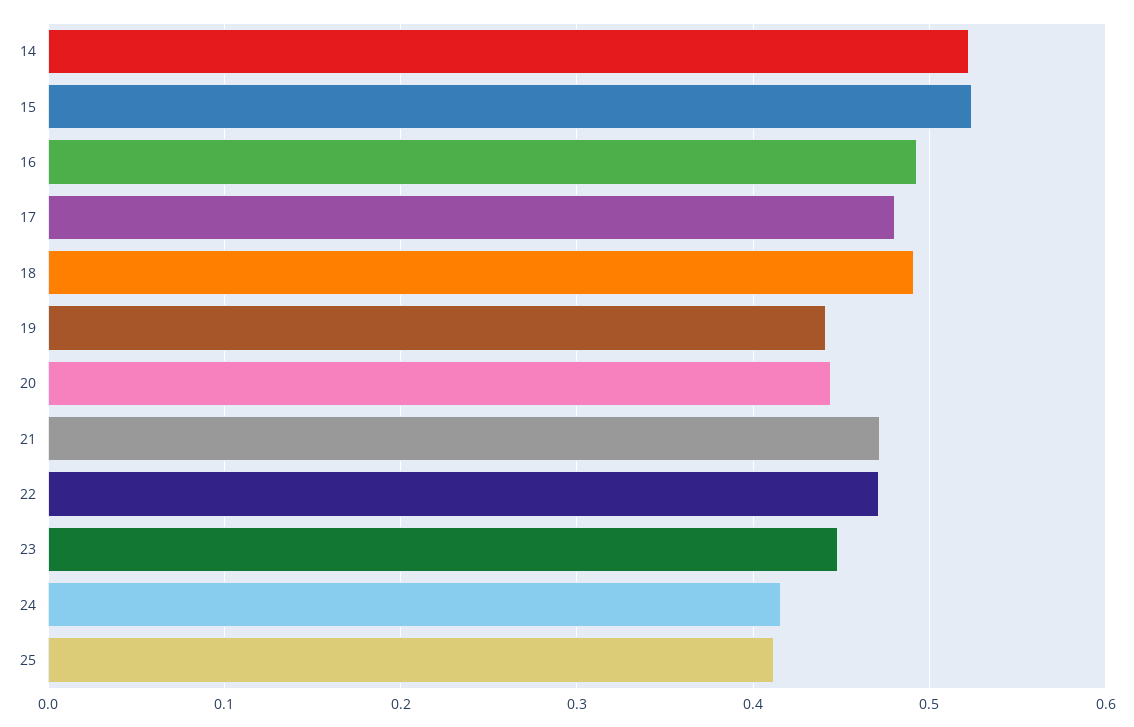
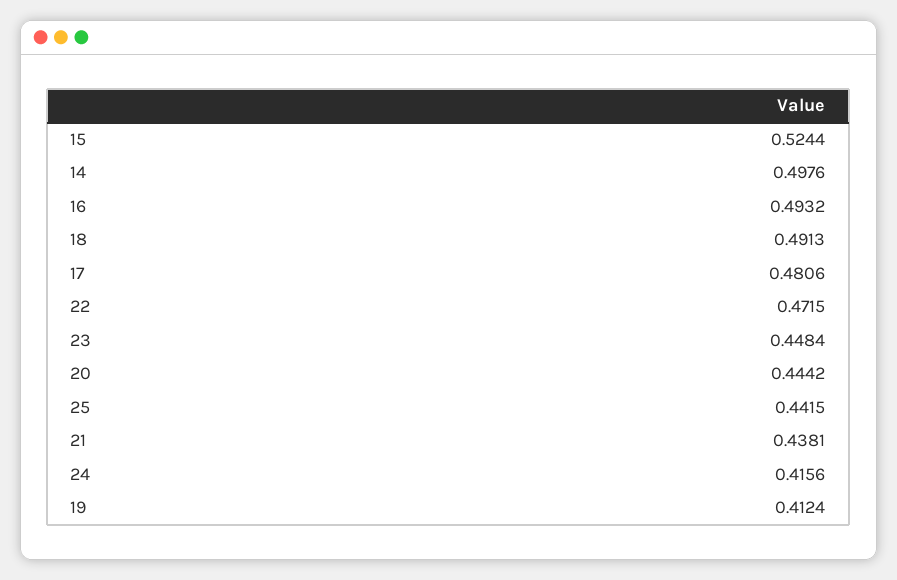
14: 0.52 -> 0.4976
19: 0.44 -> 0.4124
21: 0.47 -> 0.4381
25: 0.41 -> 0.4415

